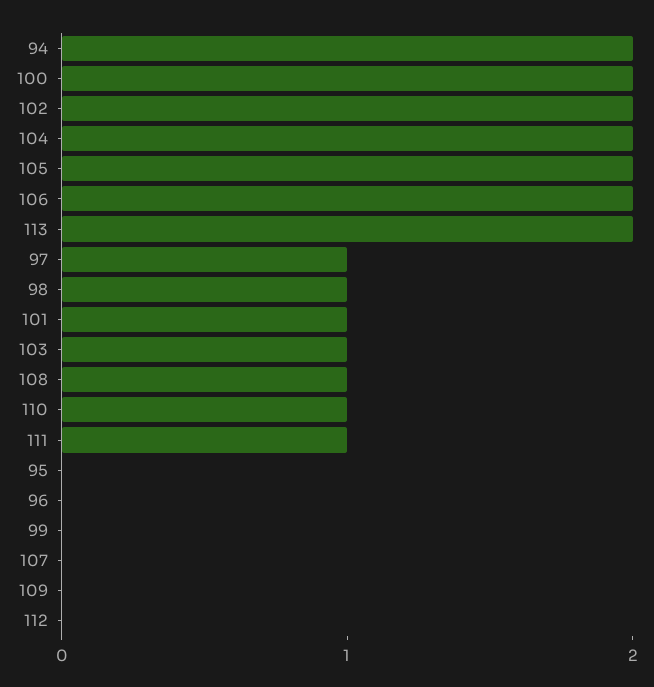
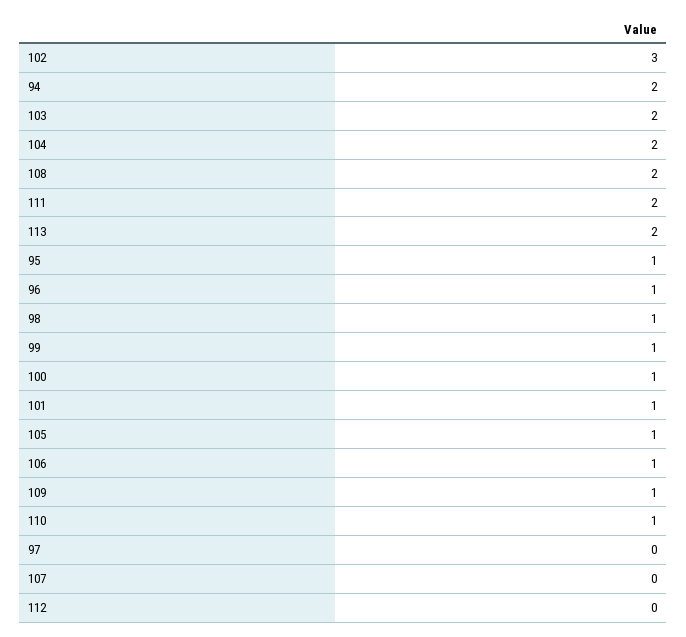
100: 2 -> 1
102: 2 -> 3
105: 2 -> 1
106: 2 -> 1
97: 1 -> 0
103: 1 -> 2
108: 1 -> 2
111: 1 -> 2
95: 0 -> 1
96: 0 -> 1
99: 0 -> 1
109: 0 -> 1

